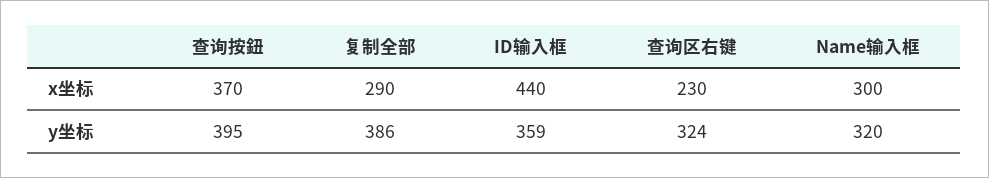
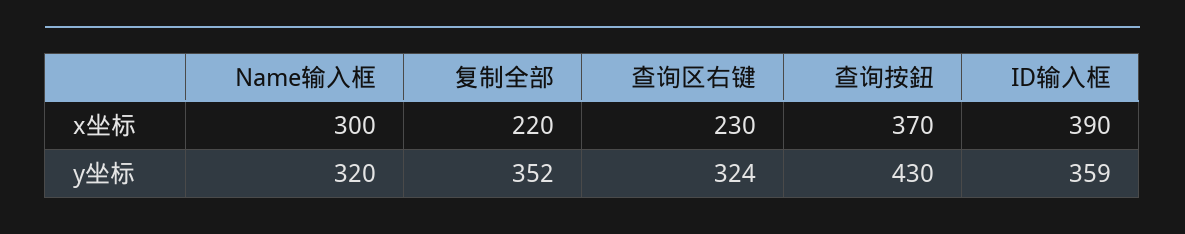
复制全部, x坐标: 290 -> 220
ID输入框, x坐标: 440 -> 390
查询按鈕, y坐标: 395 -> 430
复制全部, y坐标: 386 -> 352

